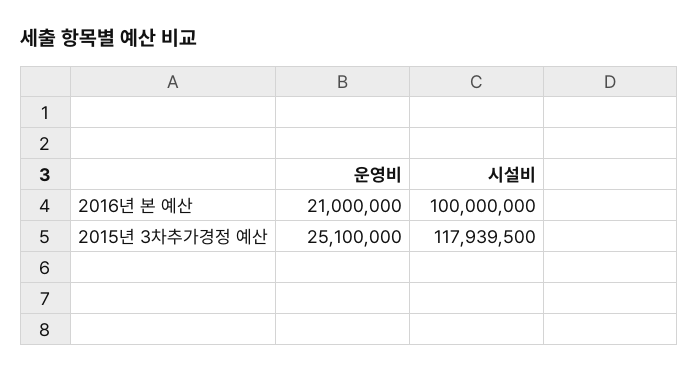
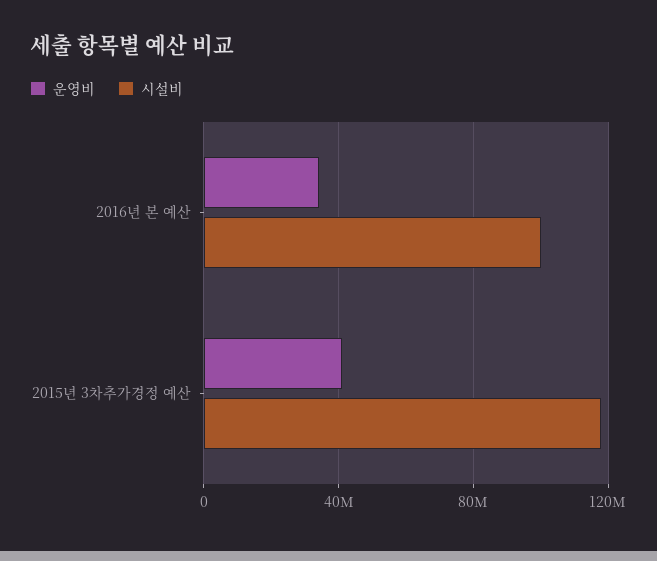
운영비, 2016년 본 예산: 21000000 -> 35000000
운영비, 2015년 3차추가경정 예산: 25100000 -> 40000000

